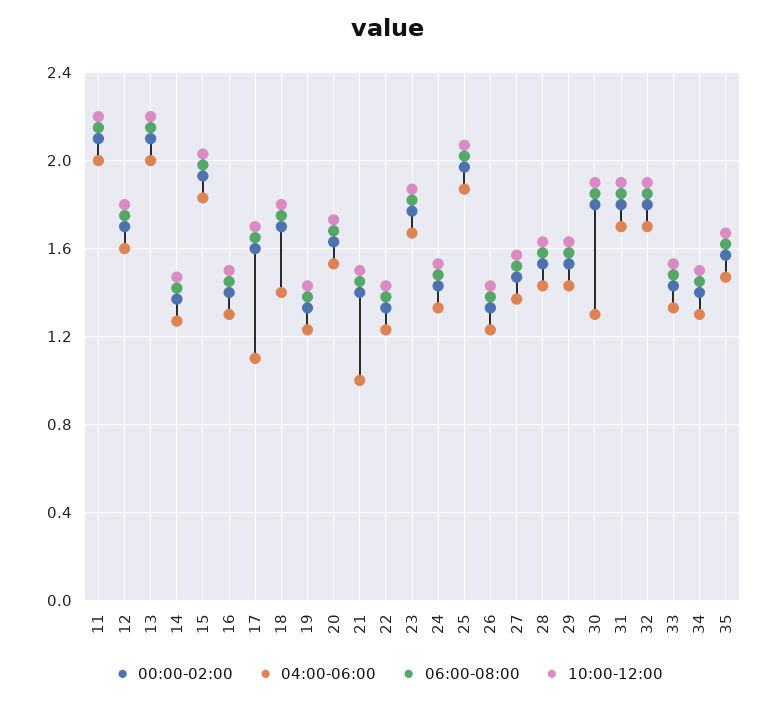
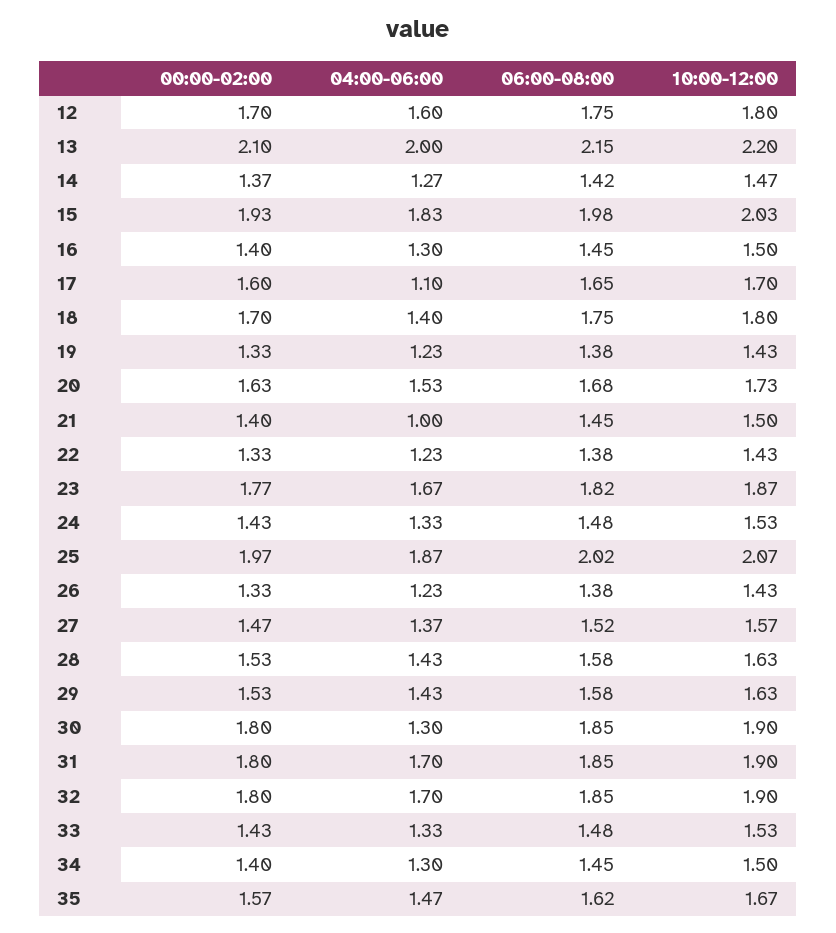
00:00-02:00, 11: 2.1 -> none
04:00-06:00, 11: 2 -> none
06:00-08:00, 11: 2.15 -> none
10:00-12:00, 11: 2.2 -> none

